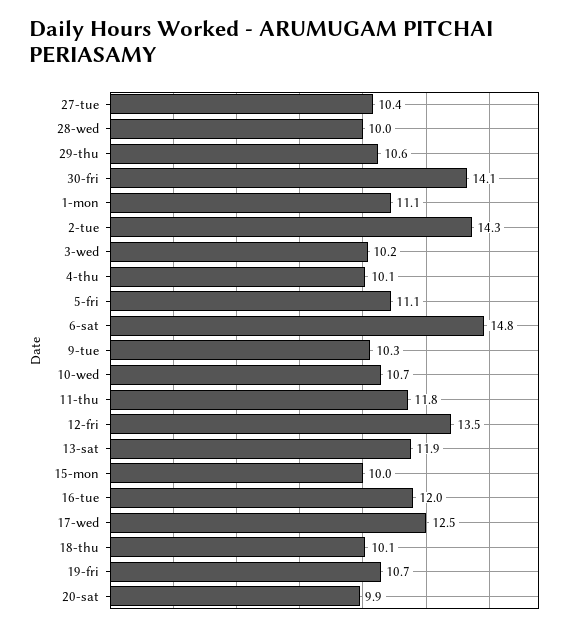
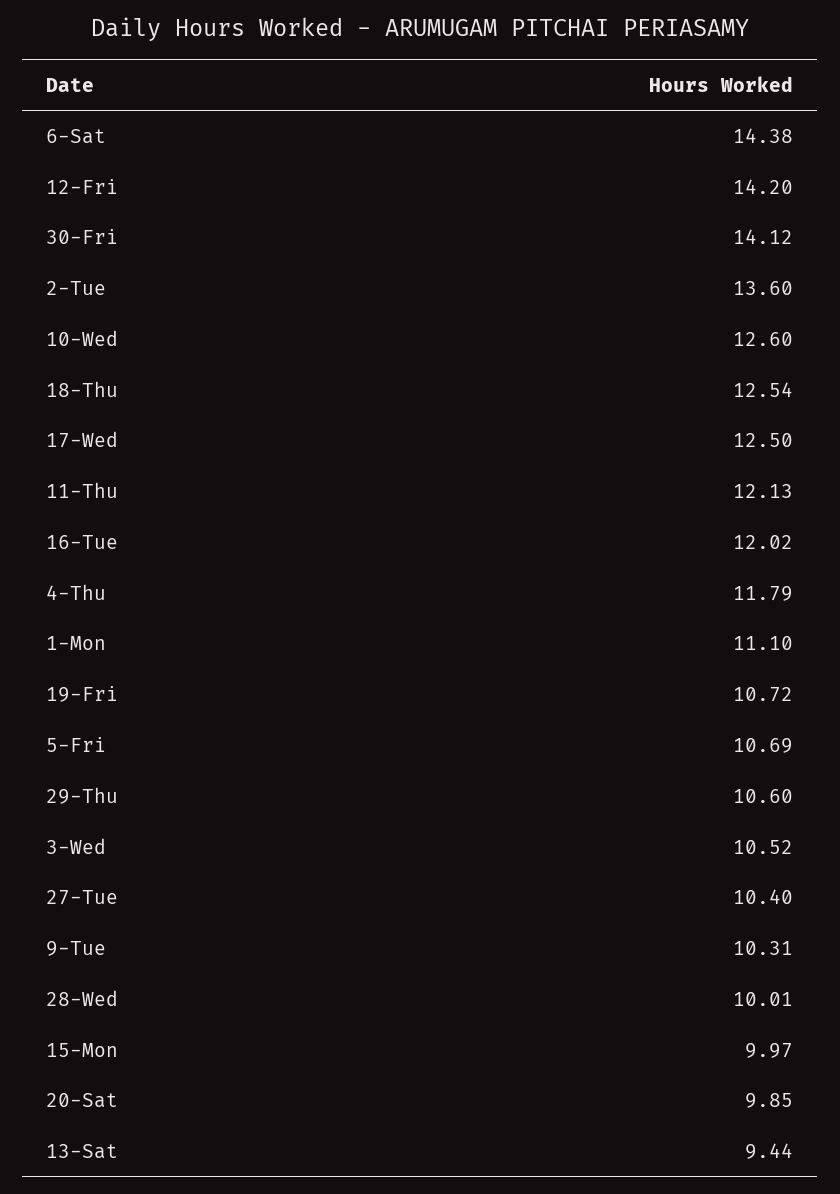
2-tue: 14.3 -> 13.6
3-wed: 10.2 -> 10.52
4-thu: 10.1 -> 11.79
5-fri: 11.1 -> 10.69
6-sat: 14.8 -> 14.38
10-wed: 10.7 -> 12.6
11-thu: 11.8 -> 12.13
12-fri: 13.5 -> 14.2
13-sat: 11.9 -> 9.44
18-thu: 10.1 -> 12.54

